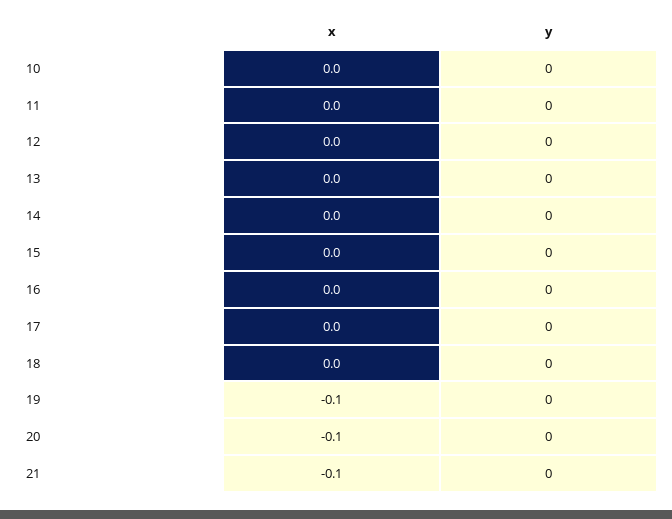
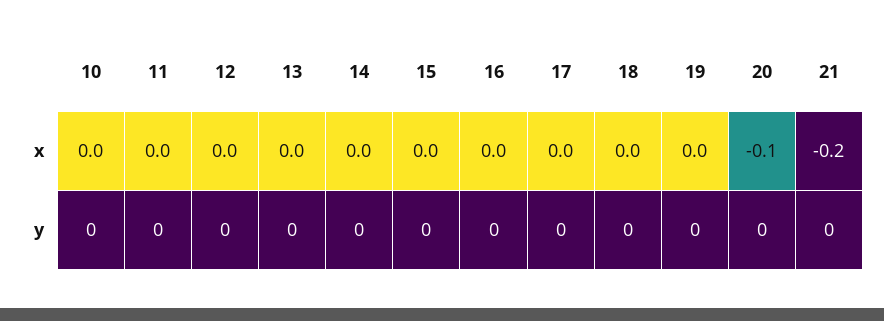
x, 19: -0.1 -> 0
x, 21: -0.1 -> -0.2

